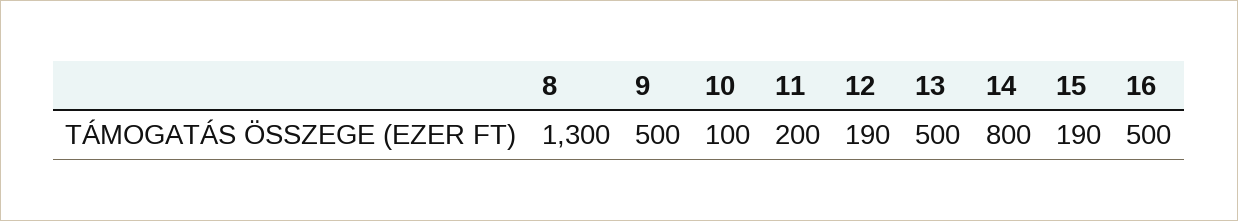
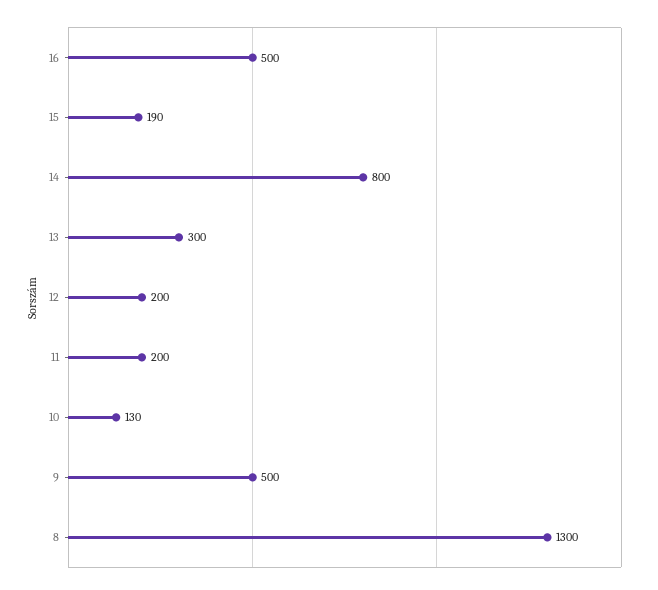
10: 100 -> 130
12: 190 -> 200
13: 500 -> 300

